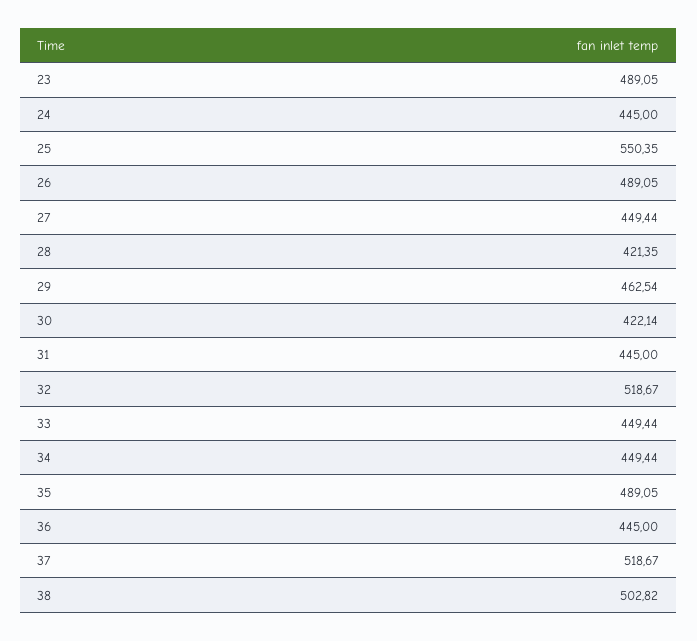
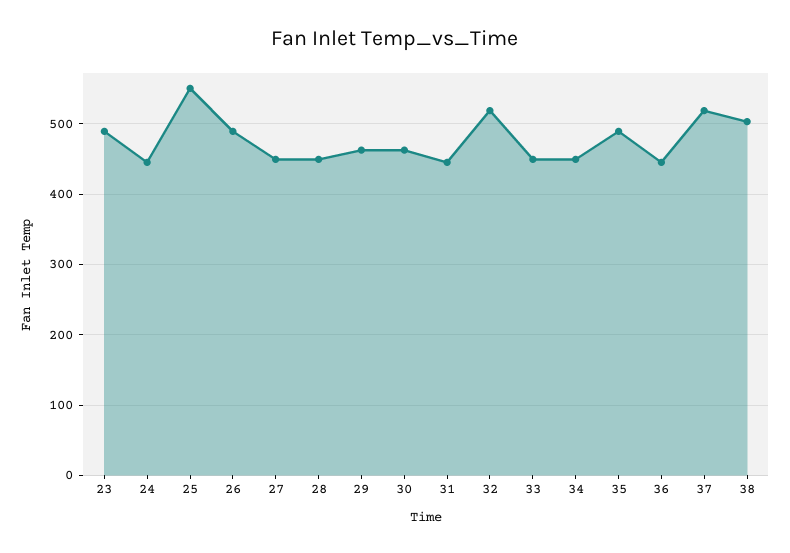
28: 421.35 -> 450
30: 422.14 -> 460

